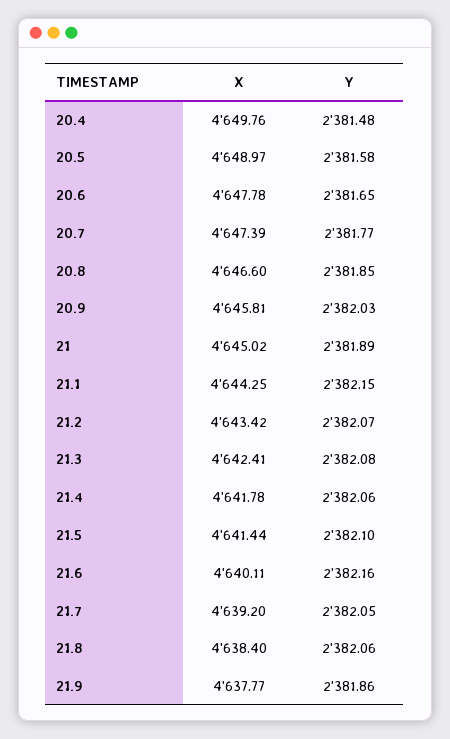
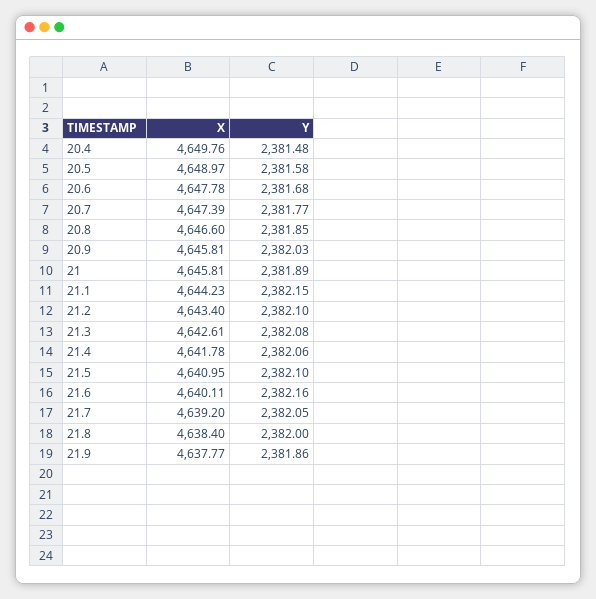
Y, 20.6: 2381.65 -> 2381.68
X, 21: 4645.02 -> 4645.81
X, 21.1: 4644.25 -> 4644.23
X, 21.2: 4643.42 -> 4643.4
Y, 21.2: 2382.07 -> 2382.1
X, 21.3: 4642.41 -> 4642.61
X, 21.5: 4641.44 -> 4640.95
Y, 21.8: 2382.06 -> 2382

